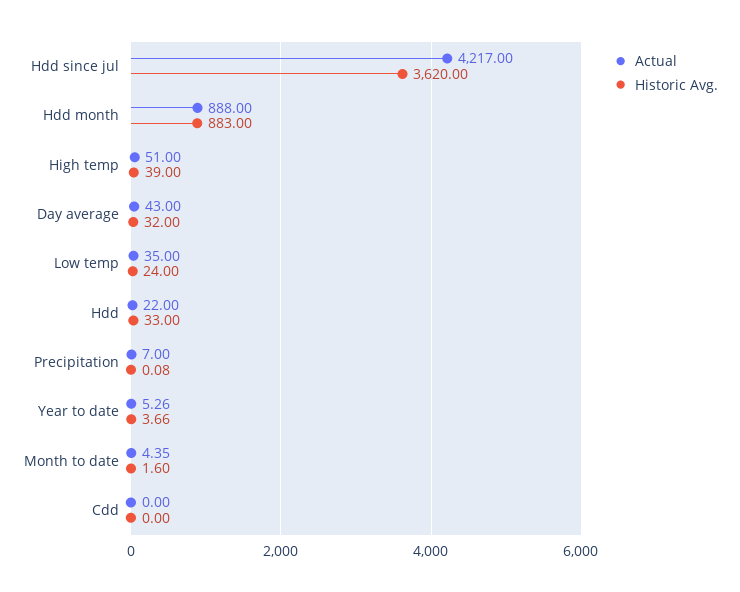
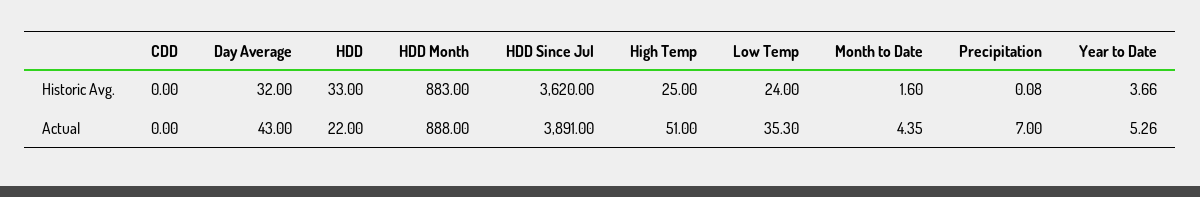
Actual, Hdd since jul: 4217 -> 3891
Historic Avg., High temp: 39 -> 25
Actual, Low temp: 35 -> 35.3

